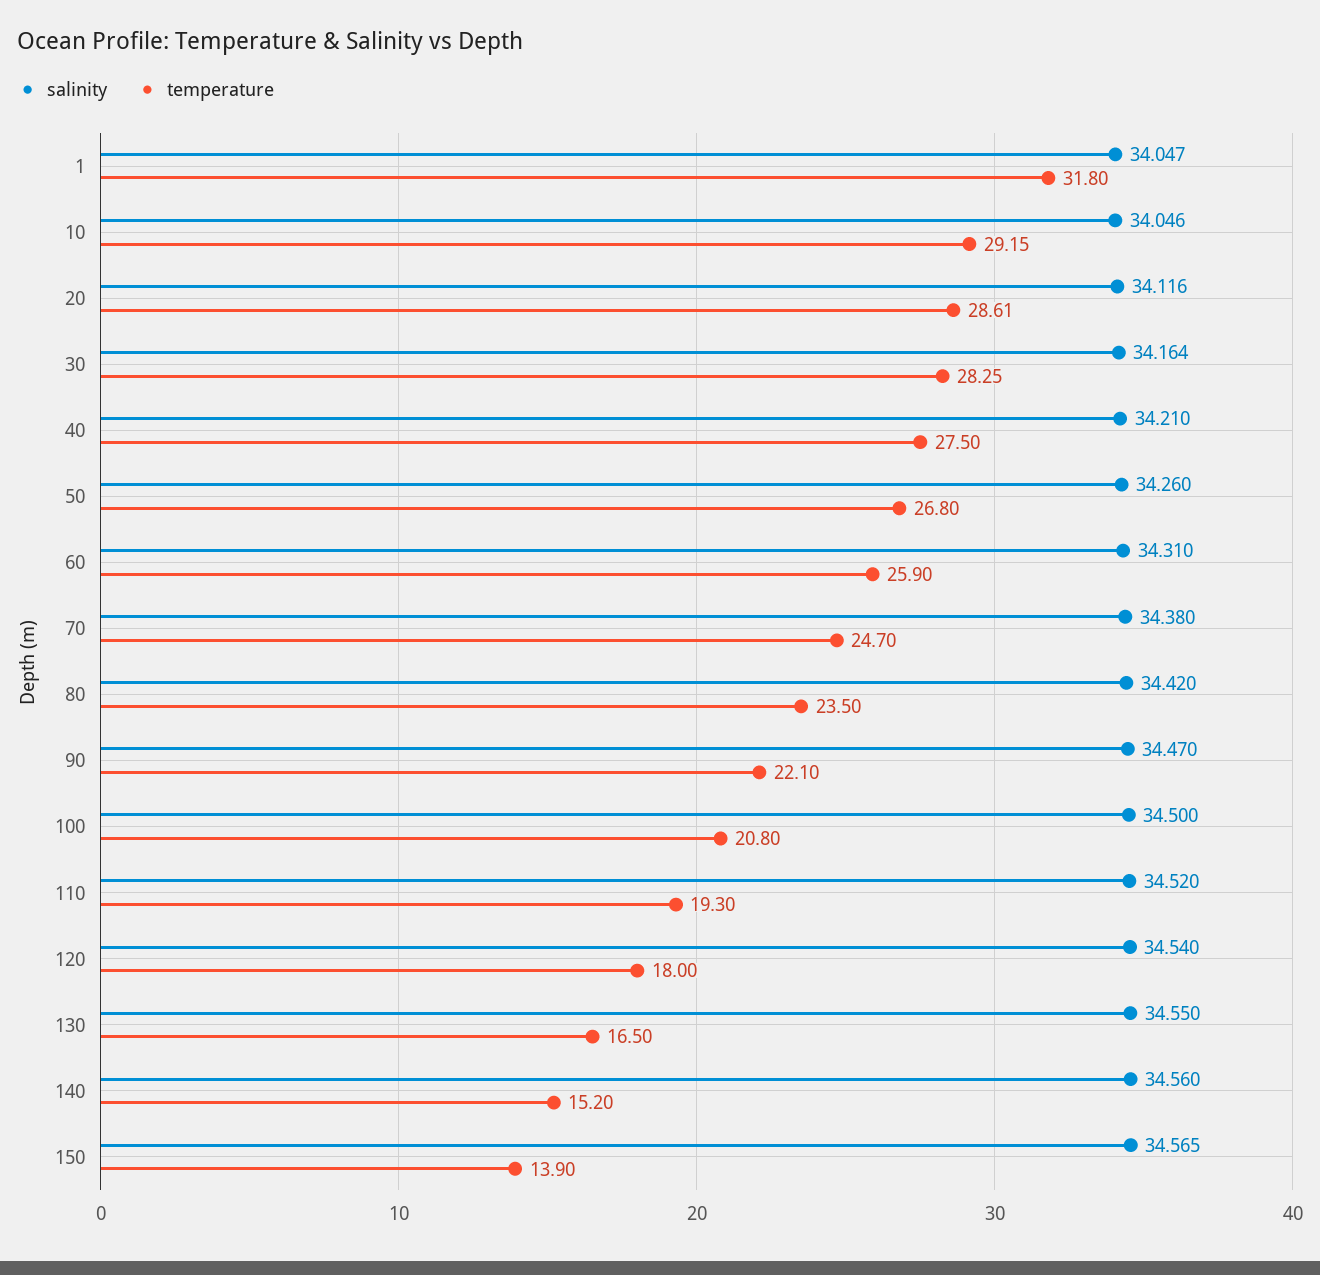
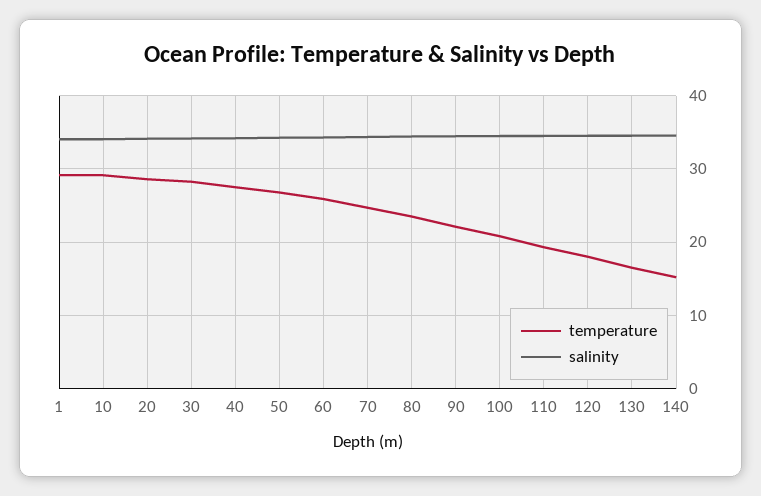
temperature, 1: 31.8 -> 29
salinity, 150: 34.565 -> none
temperature, 150: 13.9 -> none

